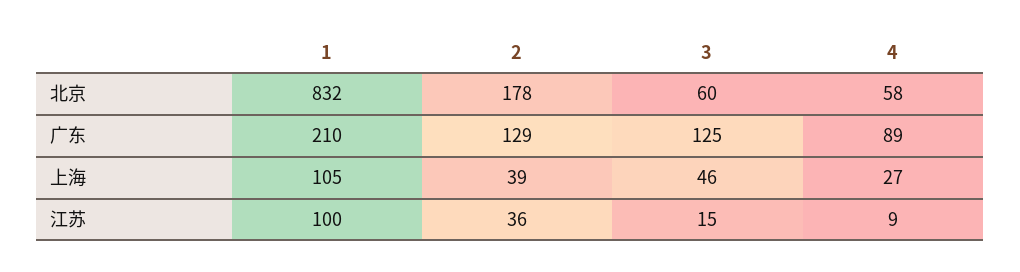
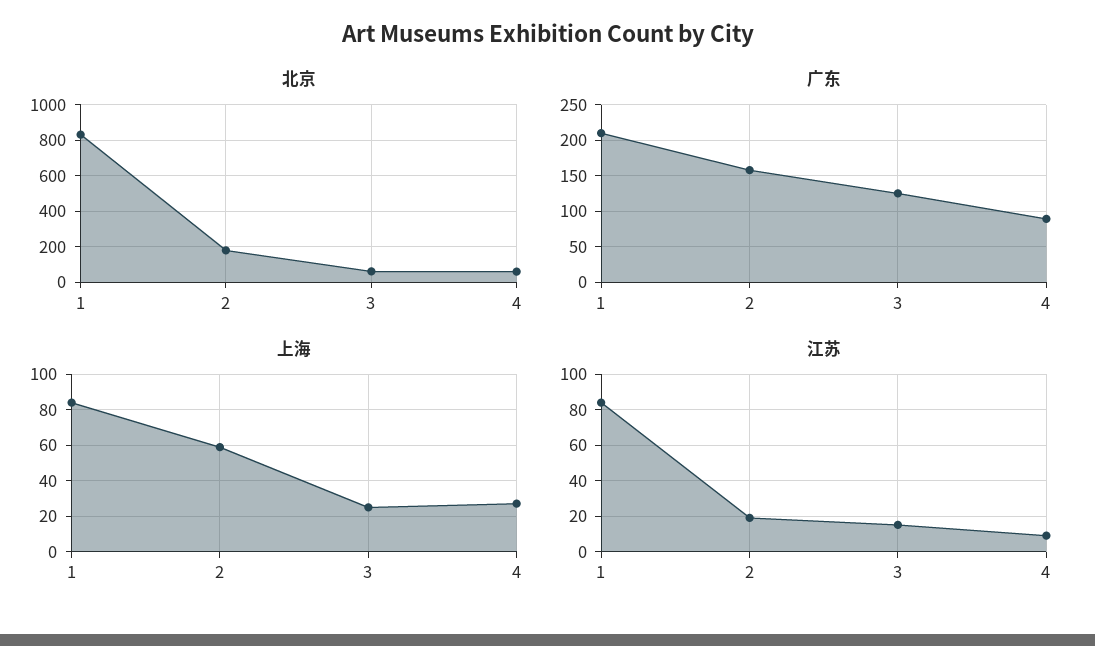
广东, 2: 129 -> 160
上海, 1: 105 -> 85
上海, 2: 39 -> 60
上海, 3: 46 -> 25
江苏, 1: 100 -> 85
江苏, 2: 36 -> 20

